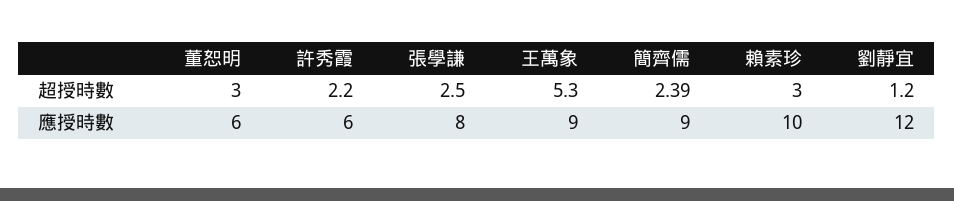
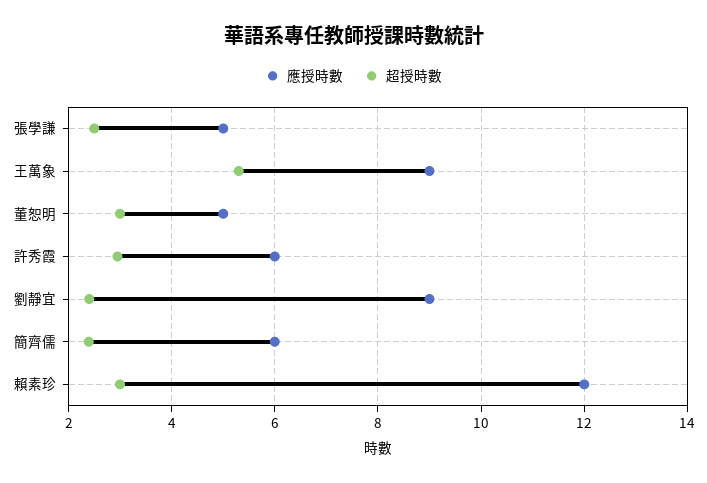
超授時數, 許秀霞: 2.2 -> 3
超授時數, 劉靜宜: 1.2 -> 2.4
應授時數, 董恕明: 6 -> 5
應授時數, 張學謙: 8 -> 5
應授時數, 簡齊儒: 9 -> 6
應授時數, 賴素珍: 10 -> 12
應授時數, 劉靜宜: 12 -> 9

